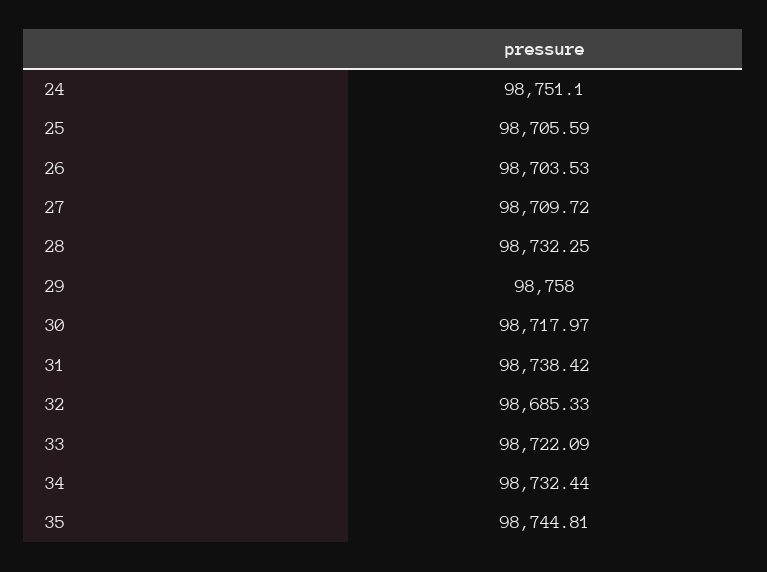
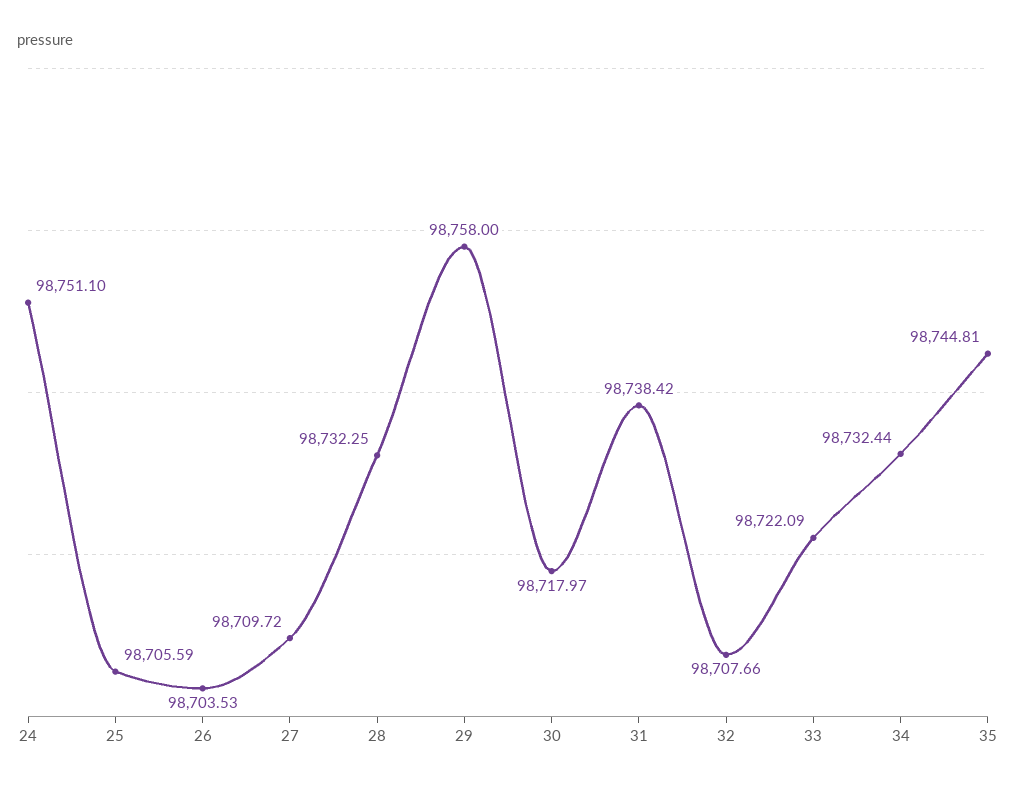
32: 98685.33 -> 98707.66

